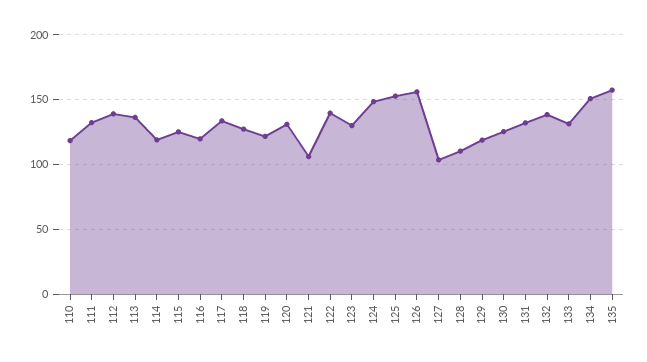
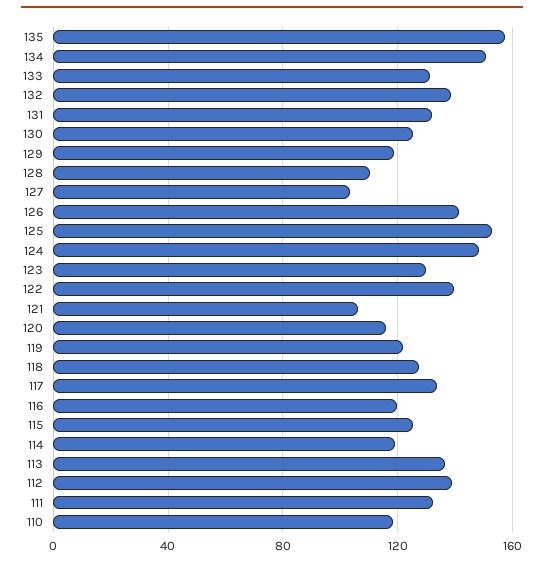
120: 130 -> 115
126: 155 -> 140

